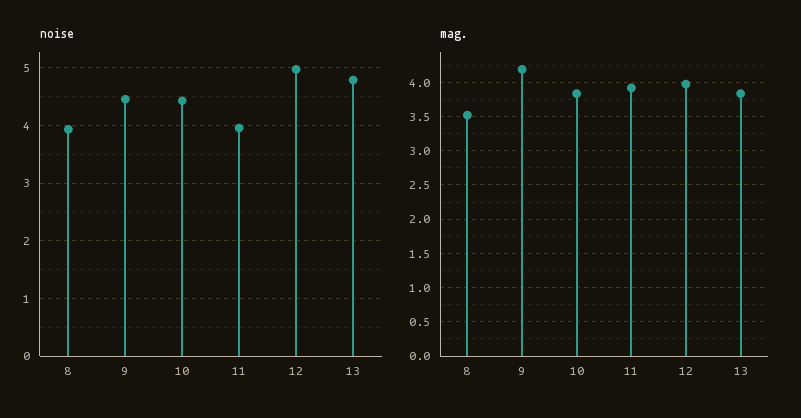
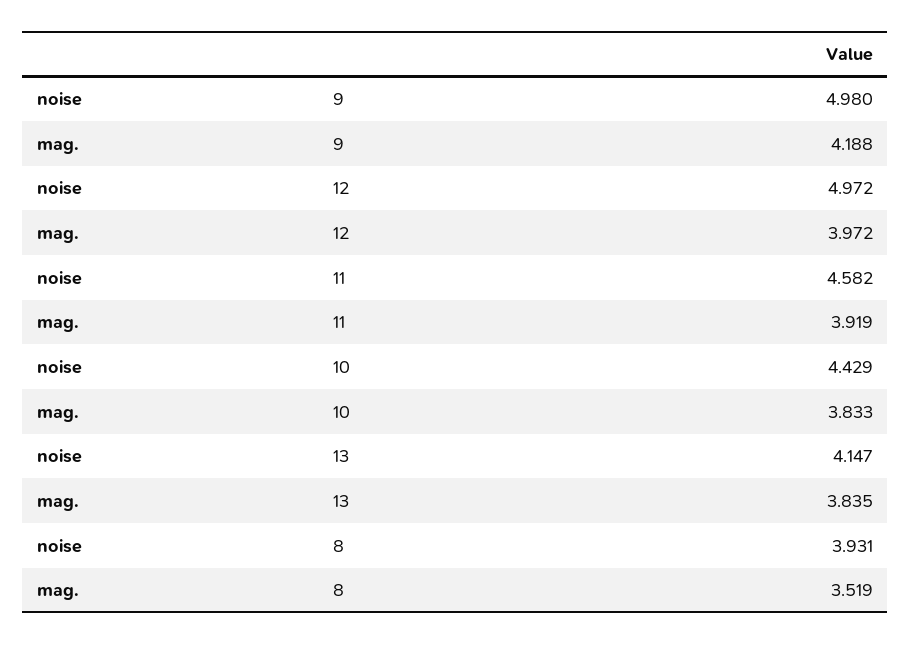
noise, 9: 4.4 -> 4.98
noise, 11: 4 -> 4.582
noise, 13: 4.8 -> 4.147

